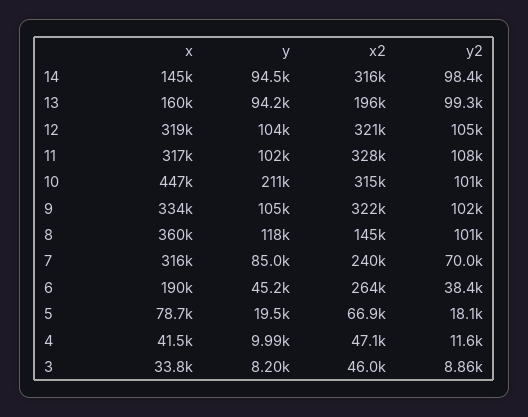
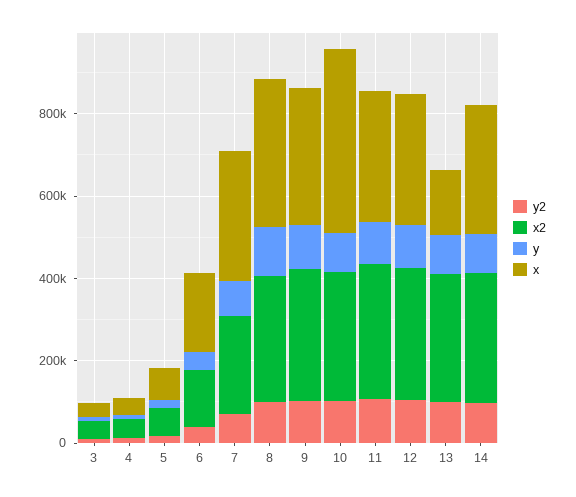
x, 14: 145000 -> 300000
x2, 13: 196000 -> 300000
y, 10: 211000 -> 100000
x2, 8: 145000 -> 300000
x2, 6: 264000 -> 150000

